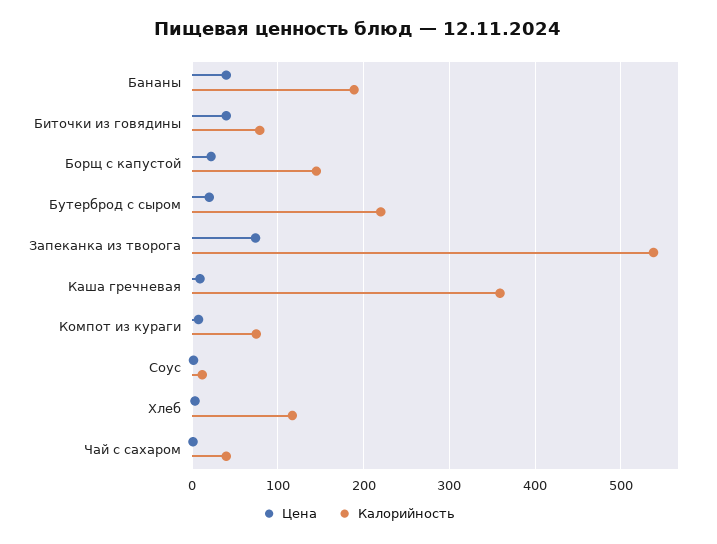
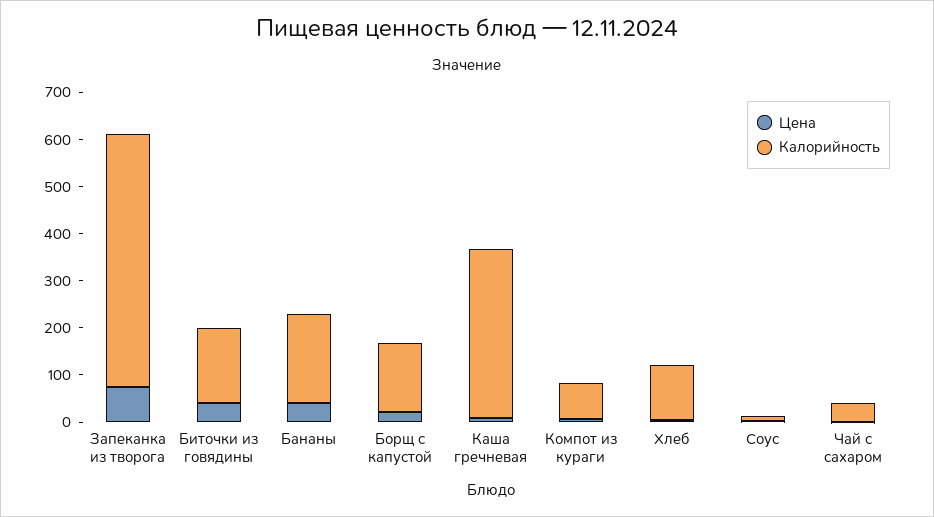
Калорийность, Биточки из говядины: 80 -> 160
Цена, Бутерброд с сыром: 20 -> none
Калорийность, Бутерброд с сыром: 220 -> none

